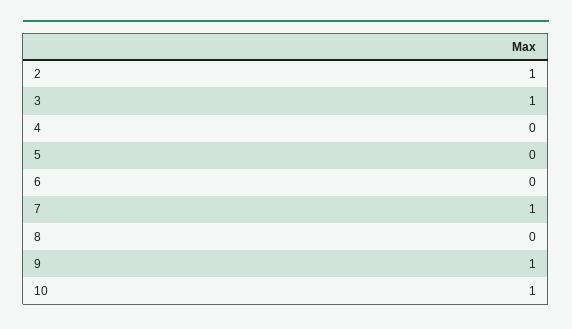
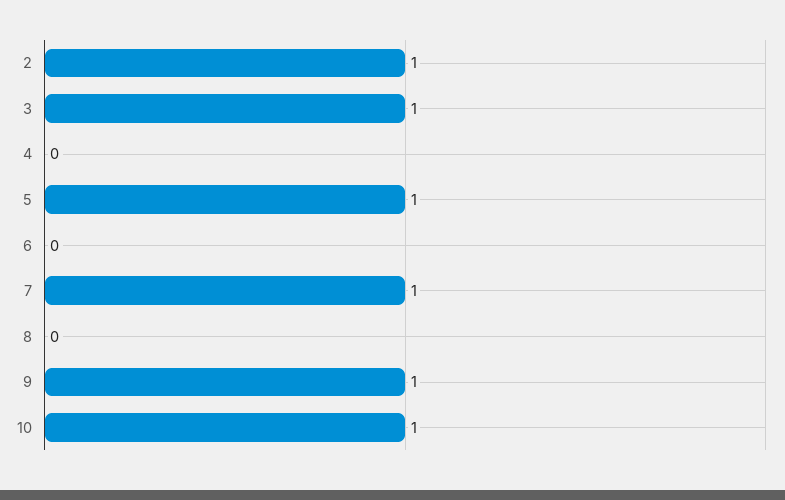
5: 0 -> 1

